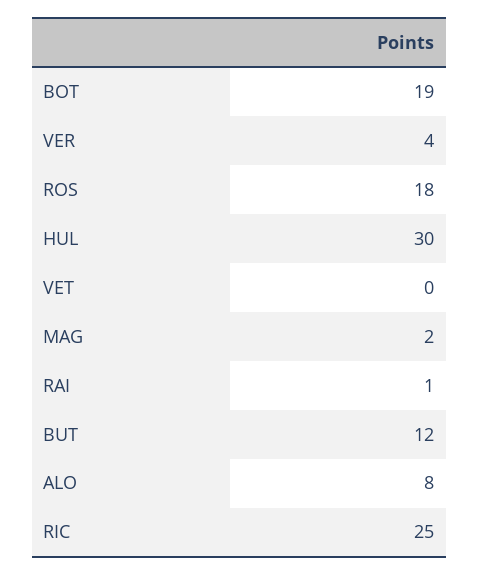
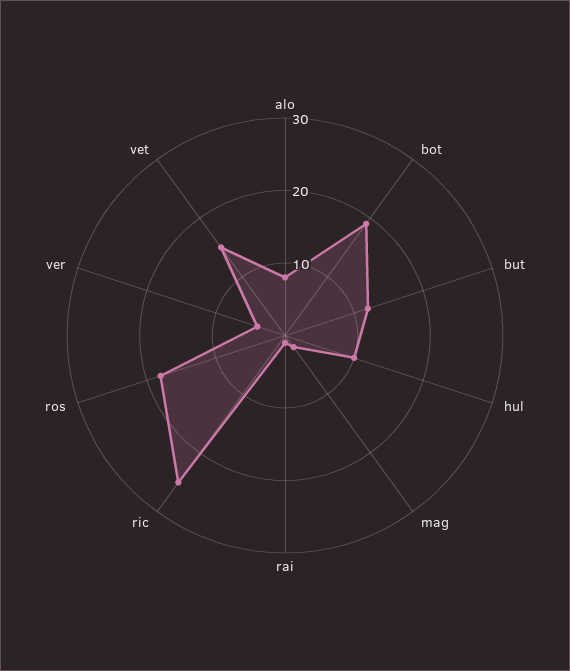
HUL: 30 -> 10
VET: 0 -> 15

